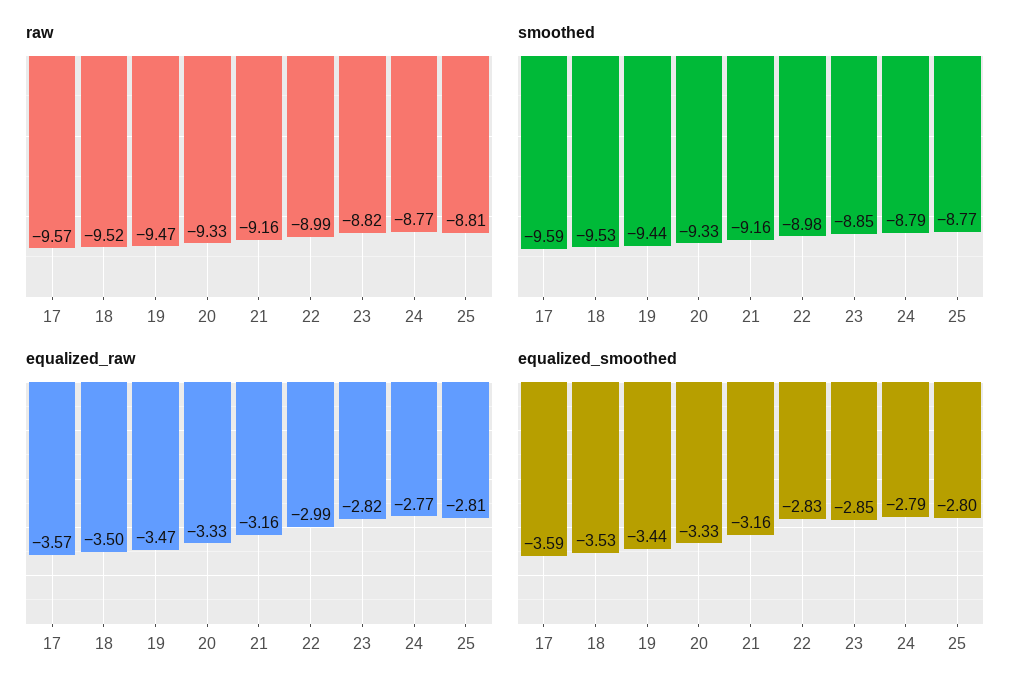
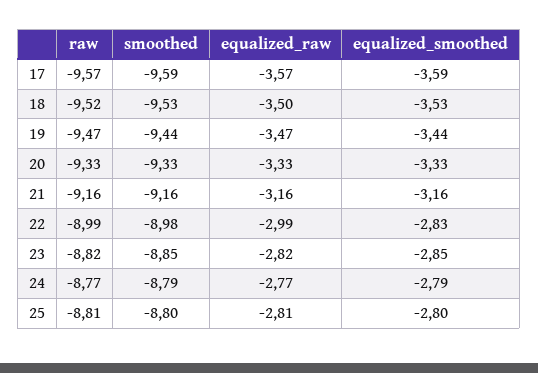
smoothed, 25: -8.77 -> -8.8

